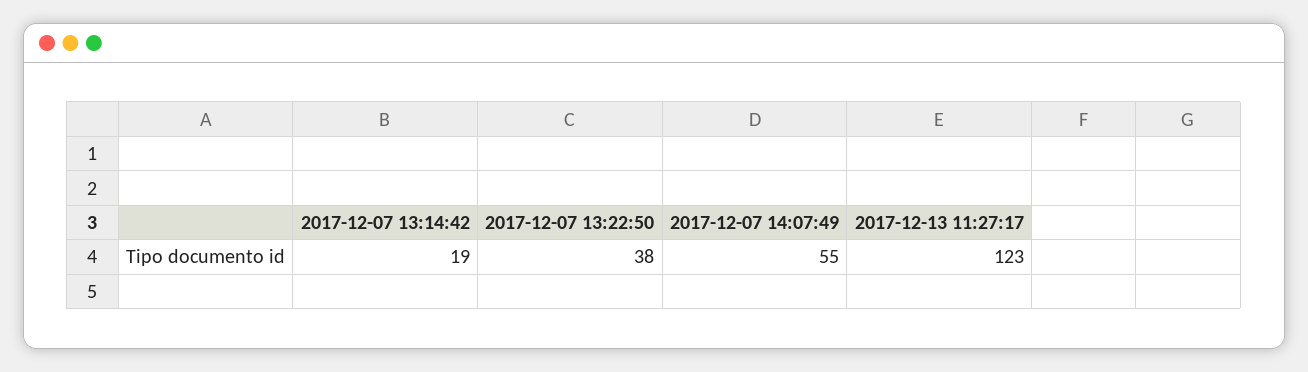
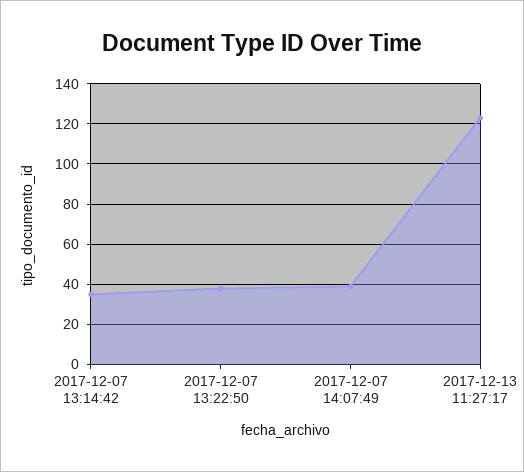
2017-12-07 13:14:42: 19 -> 35
2017-12-07 14:07:49: 55 -> 40

